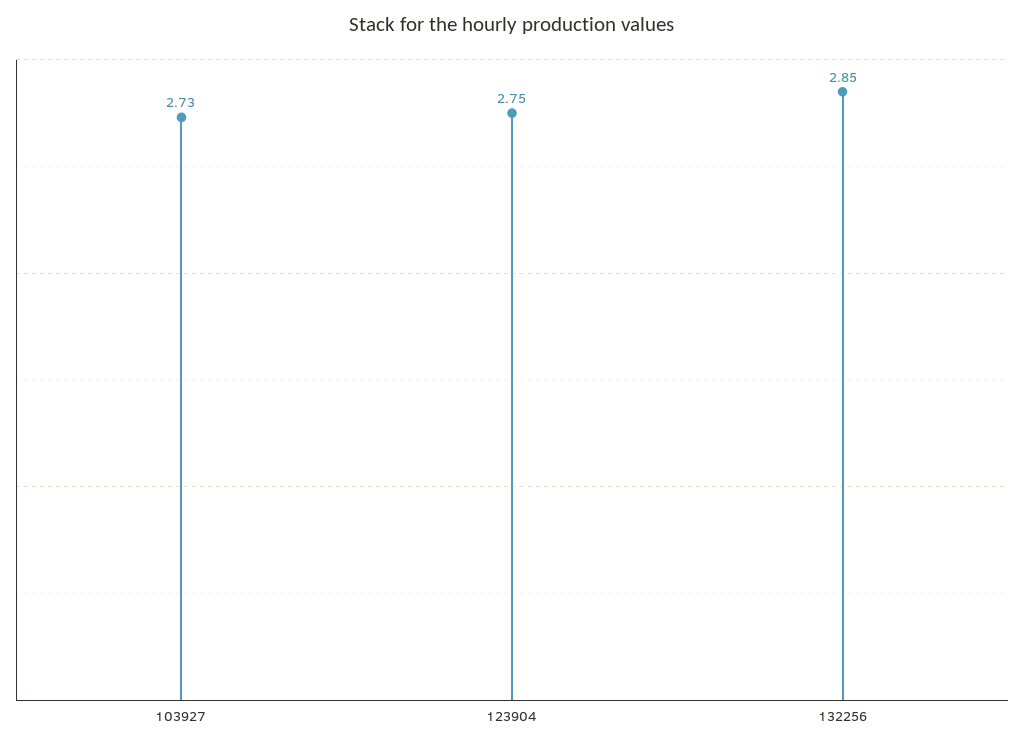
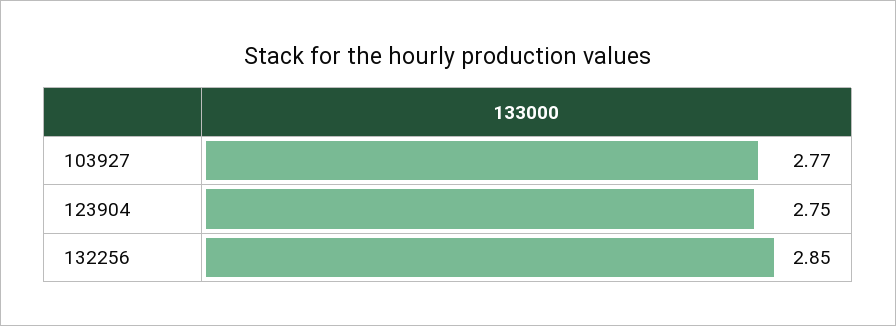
103927: 2.73 -> 2.77

